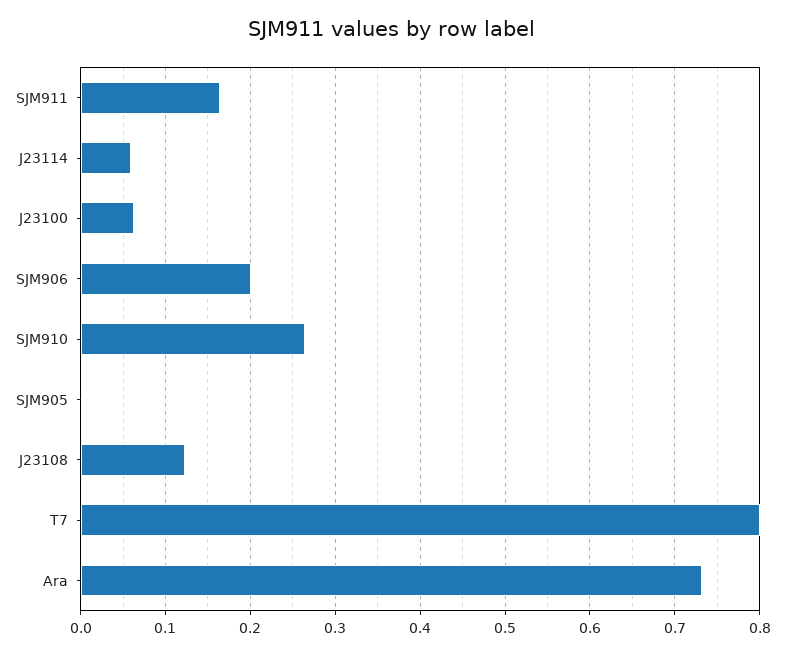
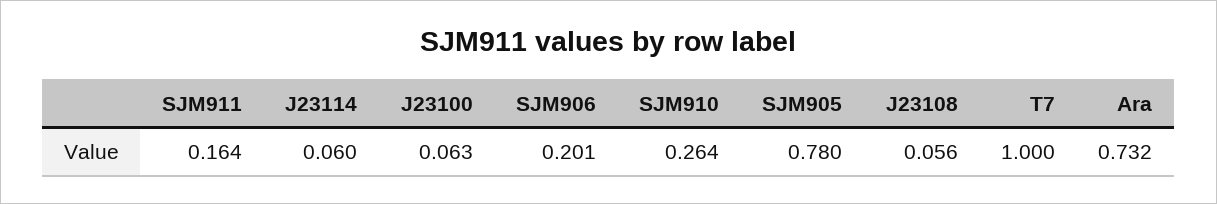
SJM905: 0 -> 0.78
J23108: 0.12 -> 0.056
T7: 0.8 -> 1

